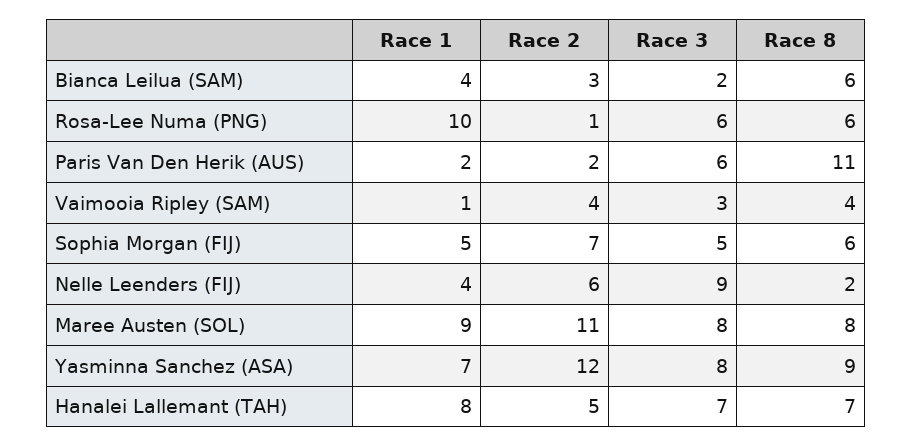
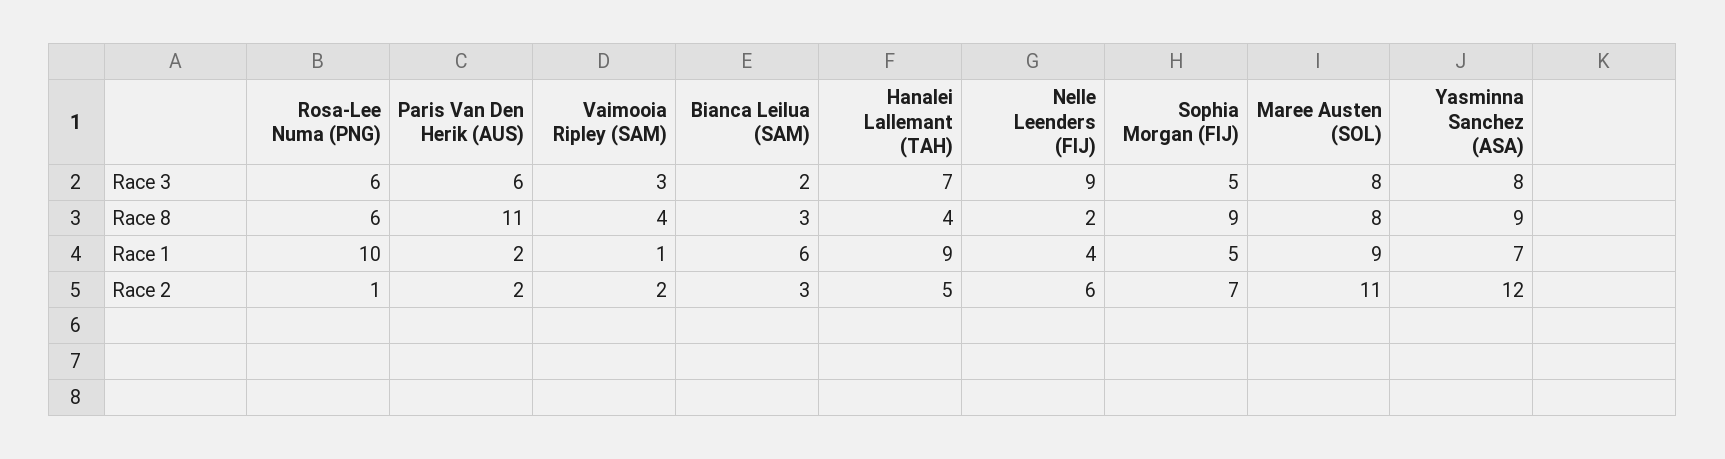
Race 1, Bianca Leilua (SAM): 4 -> 6
Race 8, Bianca Leilua (SAM): 6 -> 3
Race 2, Vaimooia Ripley (SAM): 4 -> 2
Race 8, Sophia Morgan (FIJ): 6 -> 9
Race 1, Hanalei Lallemant (TAH): 8 -> 9
Race 8, Hanalei Lallemant (TAH): 7 -> 4

